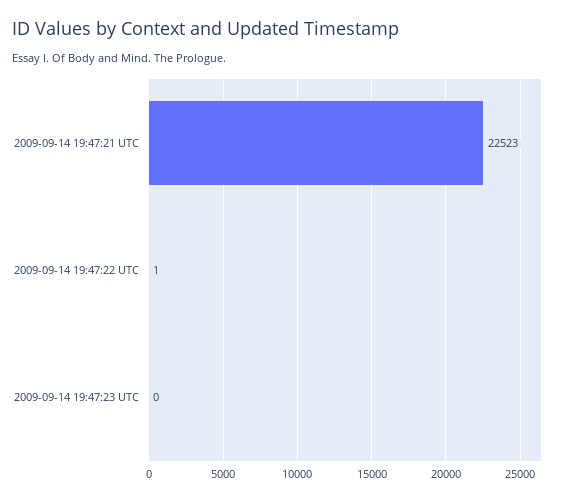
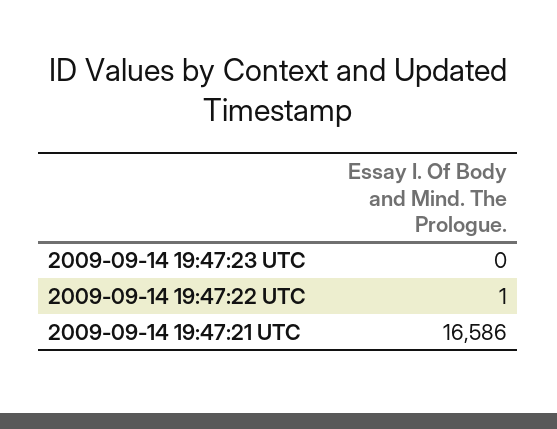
2009-09-14 19:47:21 UTC: 22523 -> 16586

